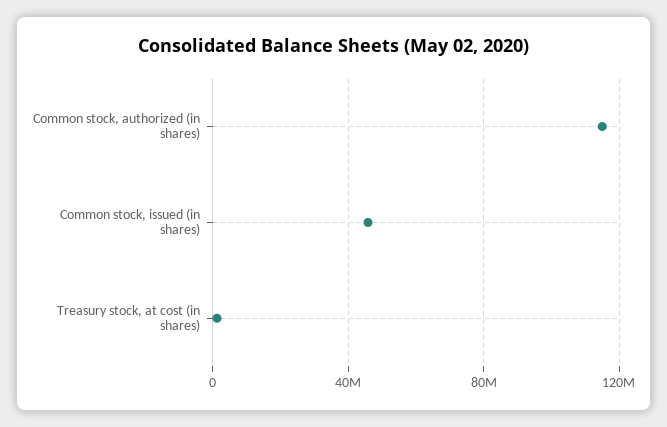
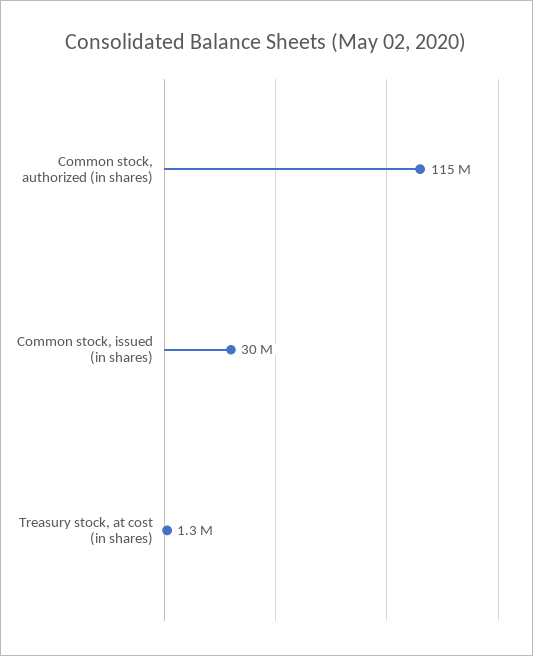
Common stock, issued (in shares): 45000000 -> 30000000

